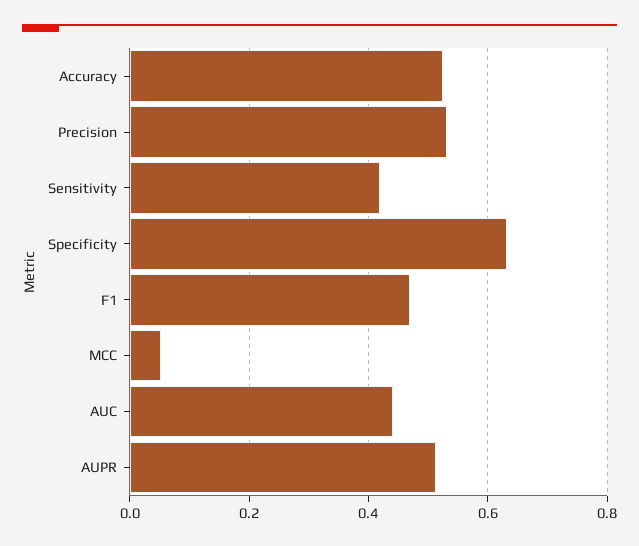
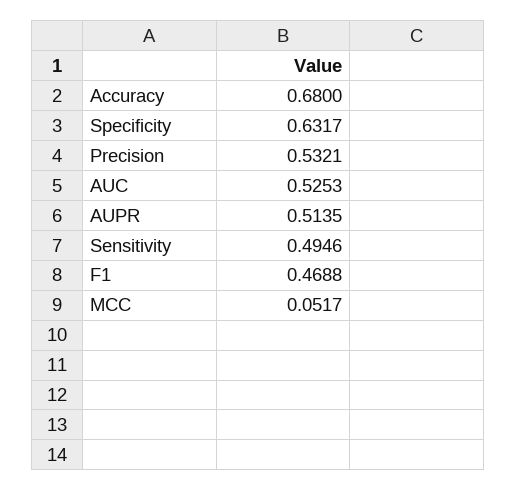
Accuracy: 0.52 -> 0.68
Sensitivity: 0.42 -> 0.4946
AUC: 0.44 -> 0.5253

